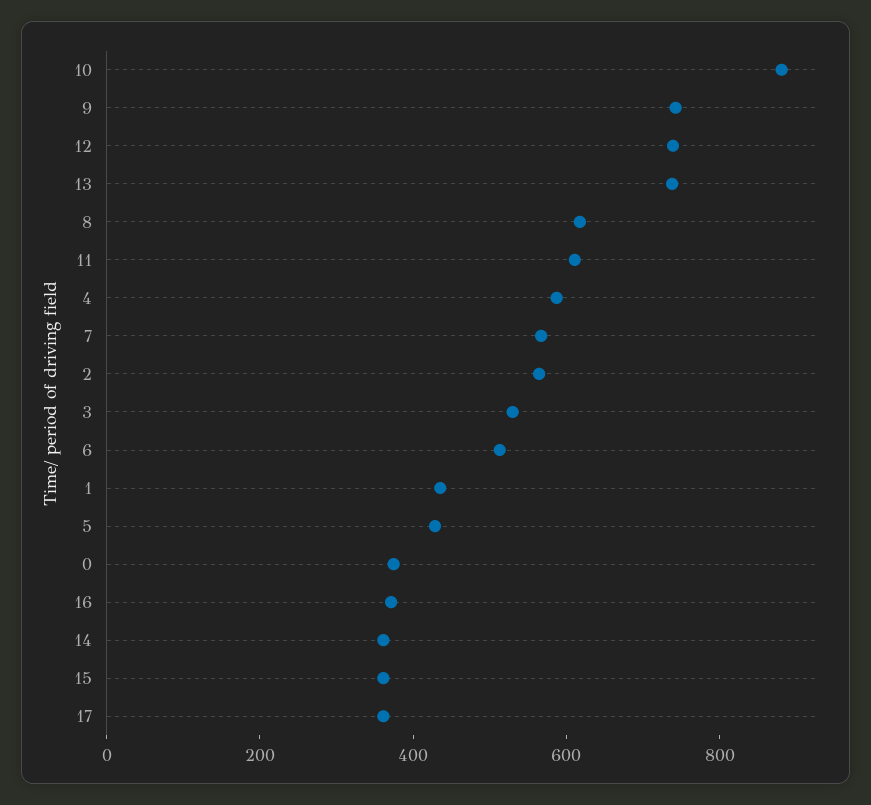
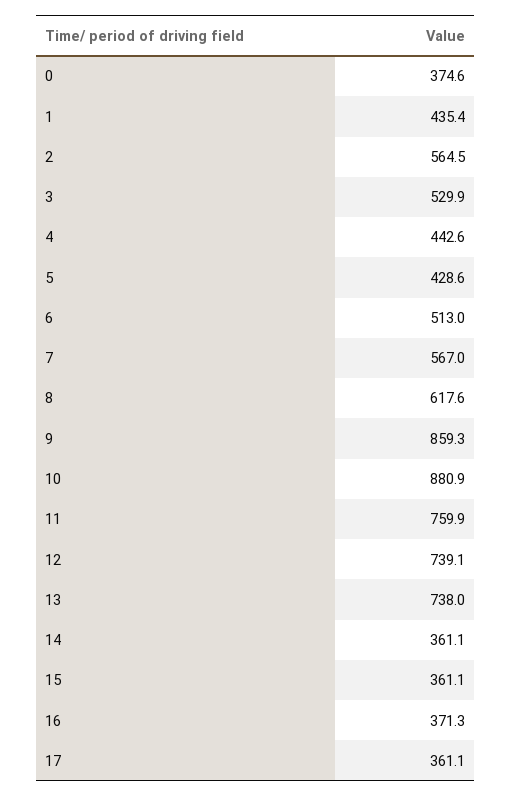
9: 750 -> 859.3
11: 600 -> 759.9
4: 600 -> 442.6

